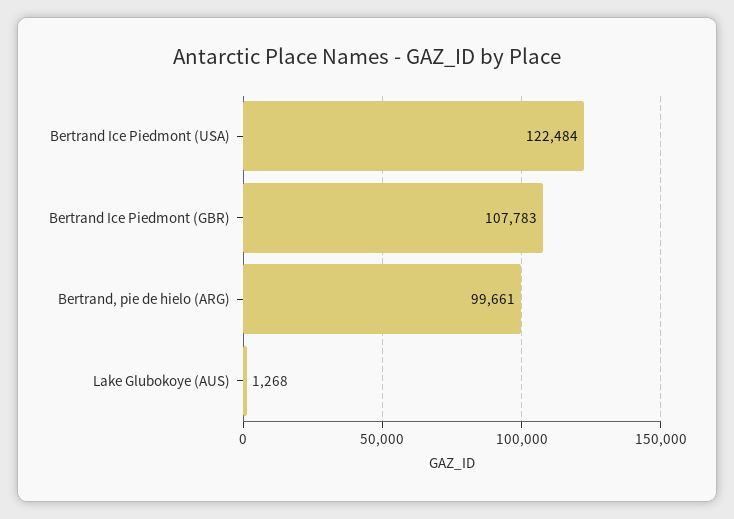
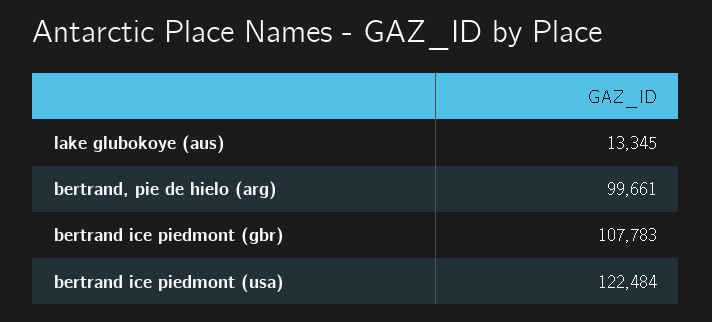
Lake Glubokoye (AUS): 1268 -> 13345

